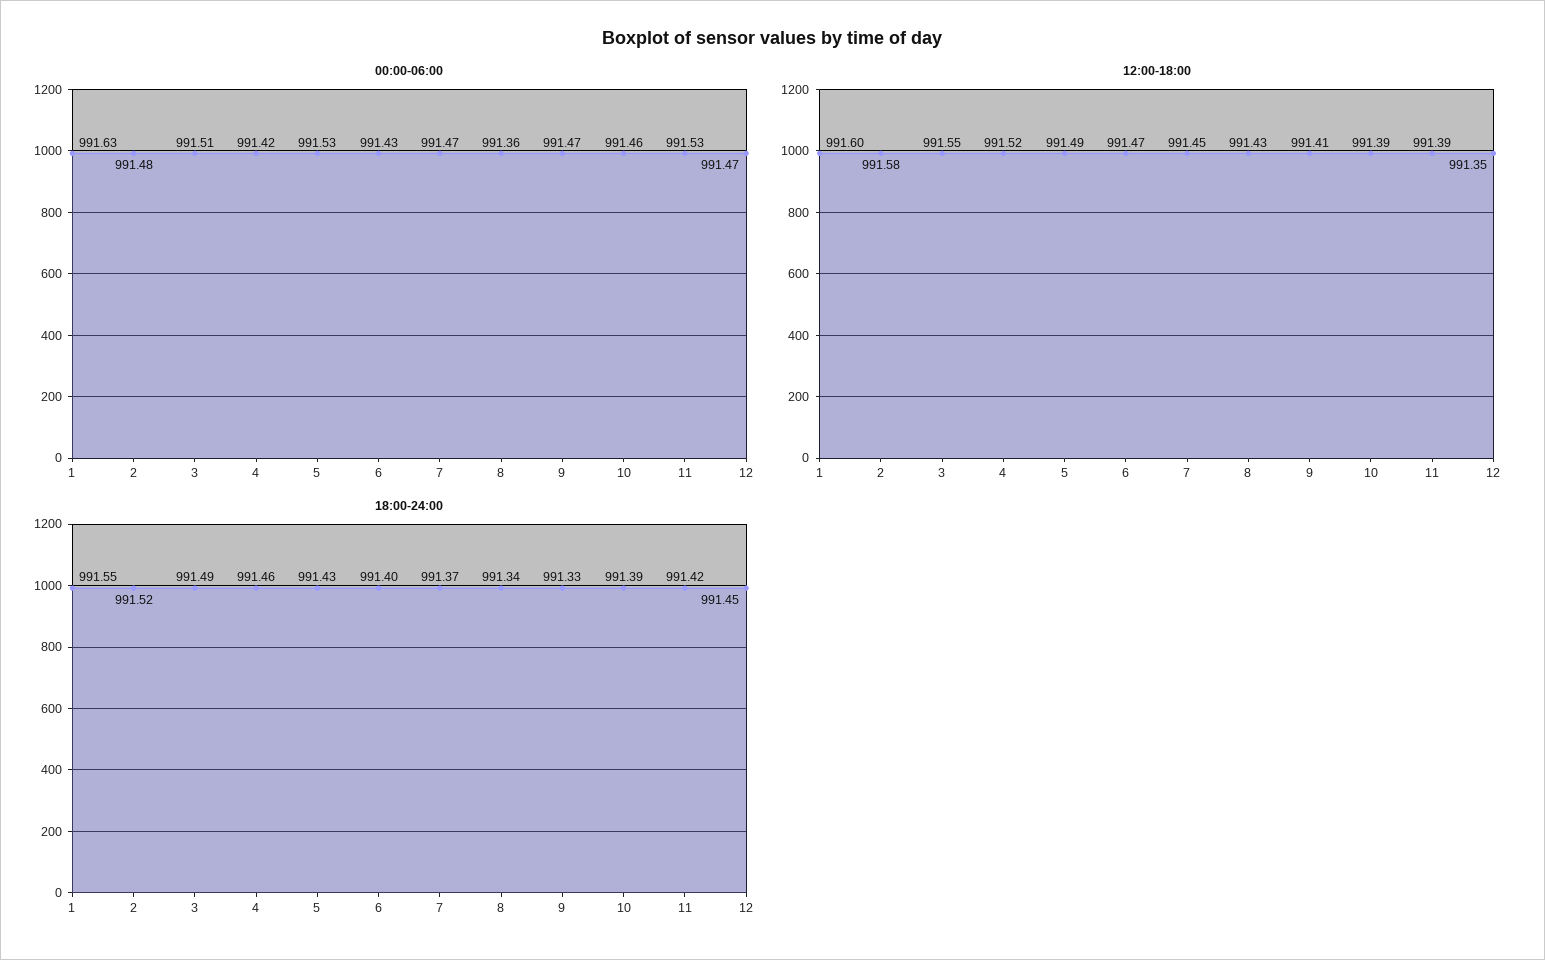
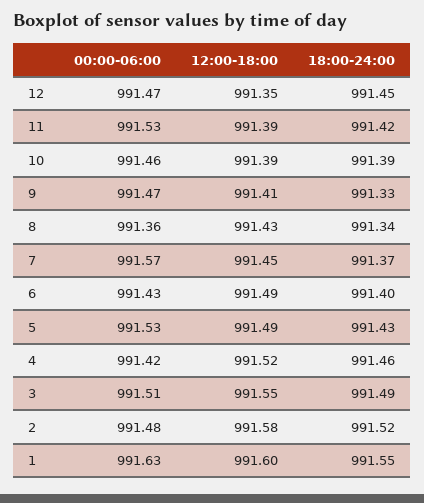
00:00-06:00, 7: 991.47 -> 991.57
12:00-18:00, 6: 991.47 -> 991.49

